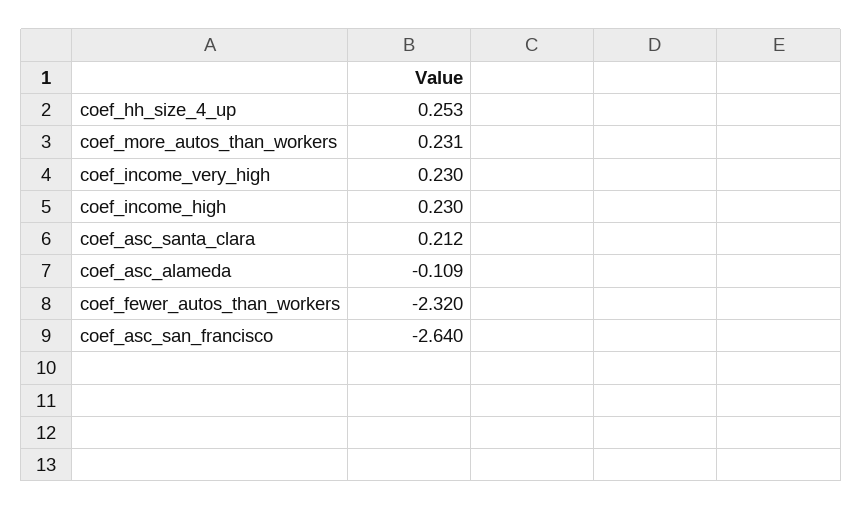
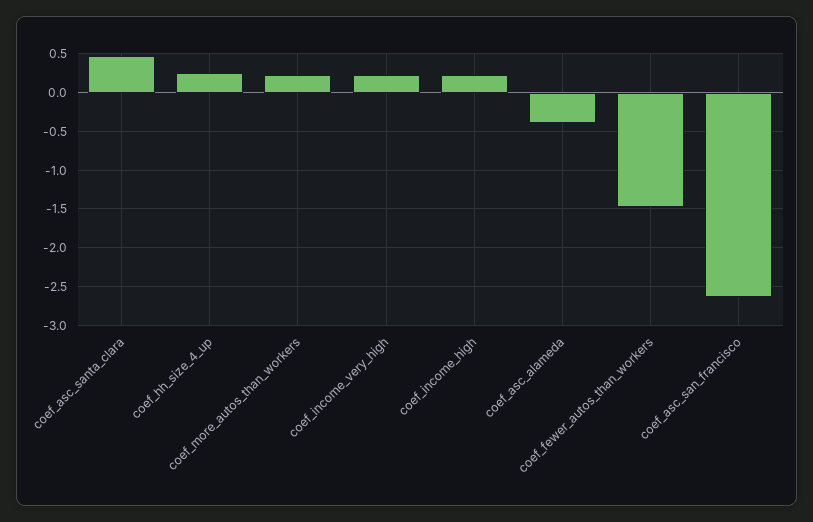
coef_asc_santa_clara: 0.212 -> 0.5
coef_asc_alameda: -0.109 -> -0.4
coef_fewer_autos_than_workers: -2.32 -> -1.5

